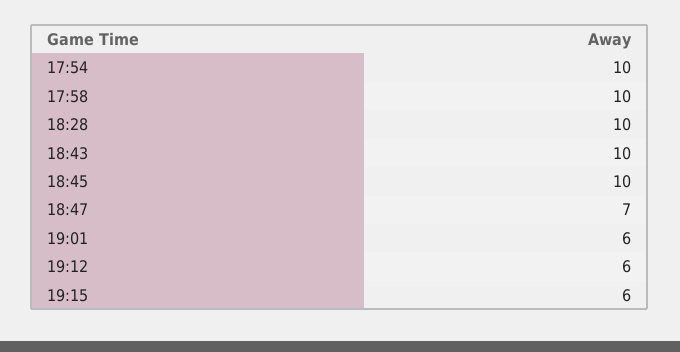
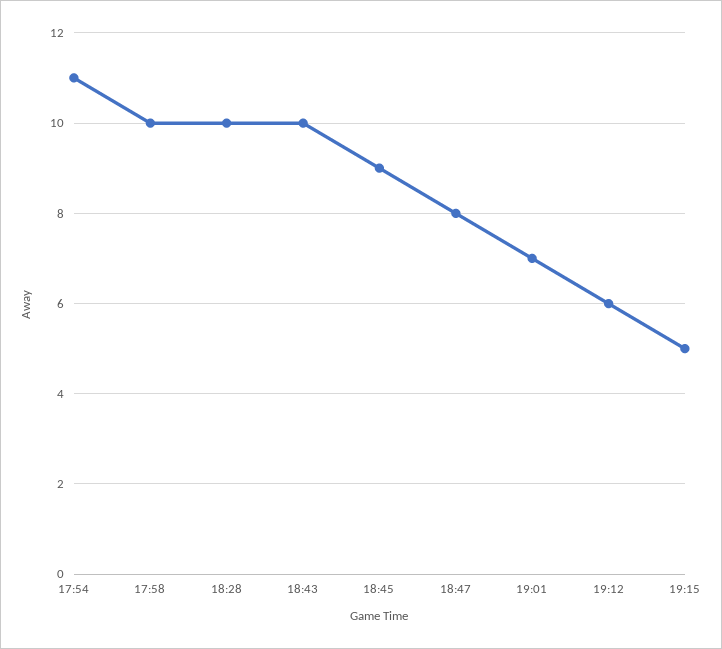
17:54: 10 -> 11
18:45: 10 -> 9
18:47: 7 -> 8
19:01: 6 -> 7
19:15: 6 -> 5

